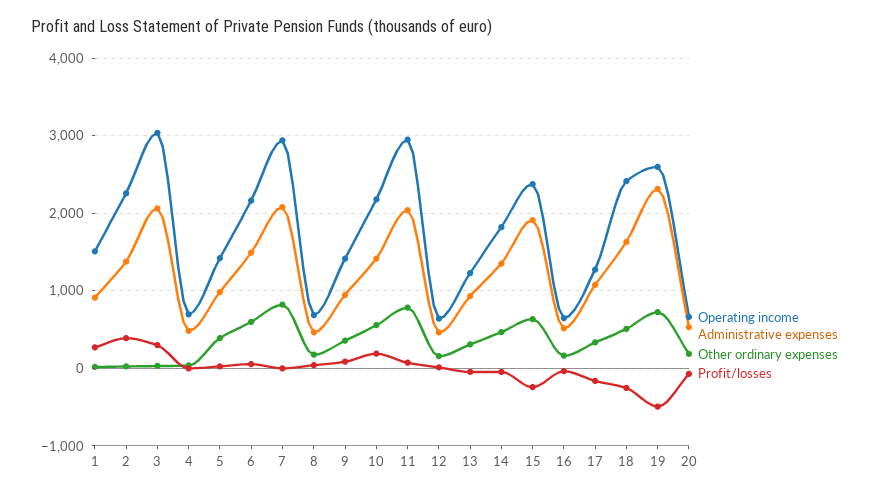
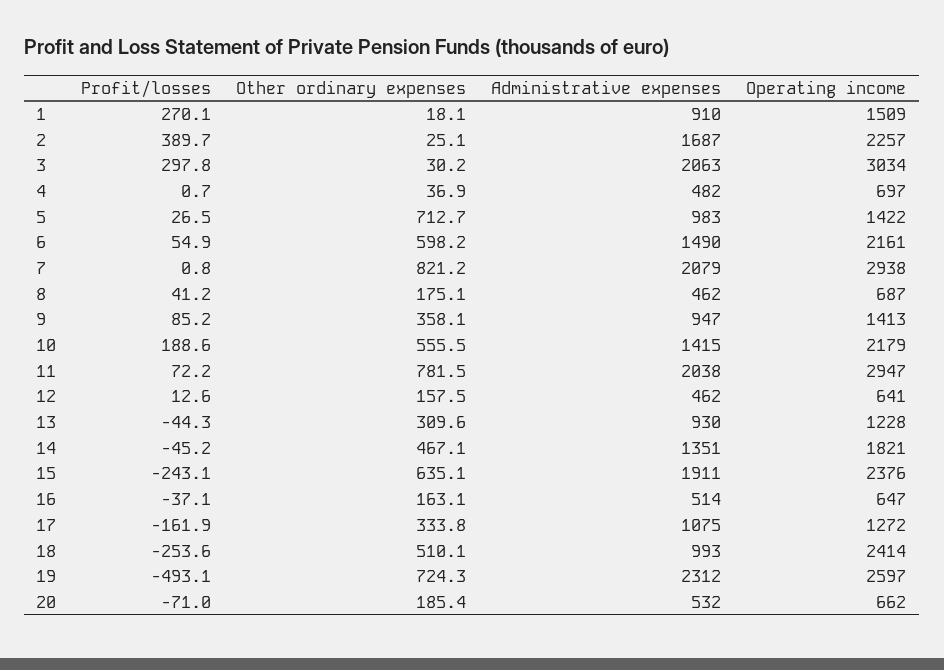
Administrative expenses, 2: 1400 -> 1687
Other ordinary expenses, 5: 400 -> 712.7
Administrative expenses, 18: 1600 -> 993

